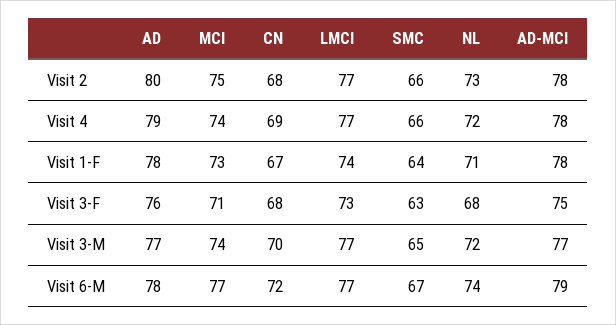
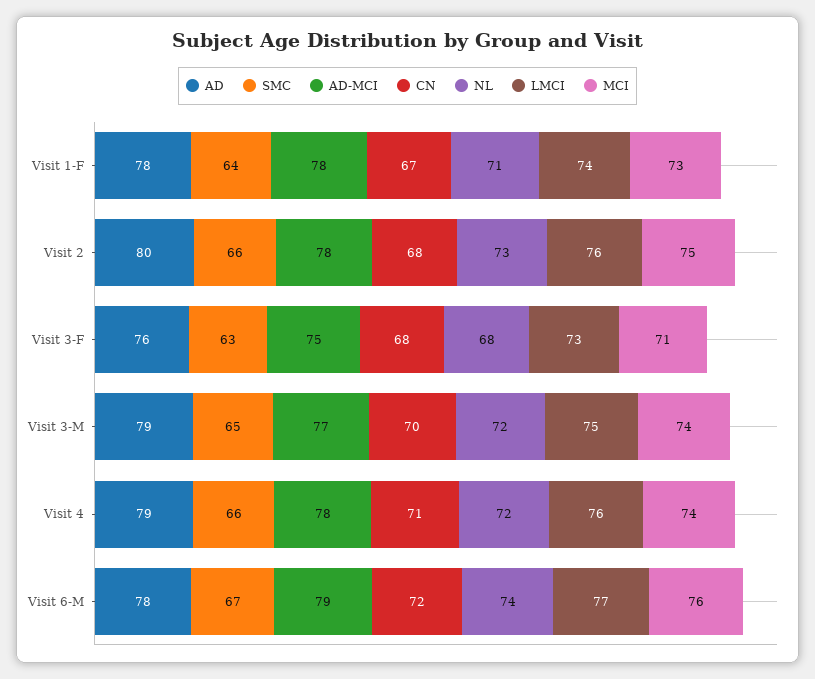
LMCI, Visit 2: 77 -> 76
CN, Visit 4: 69 -> 71
LMCI, Visit 4: 77 -> 76
AD, Visit 3-M: 77 -> 79
LMCI, Visit 3-M: 77 -> 75
MCI, Visit 6-M: 77 -> 76

